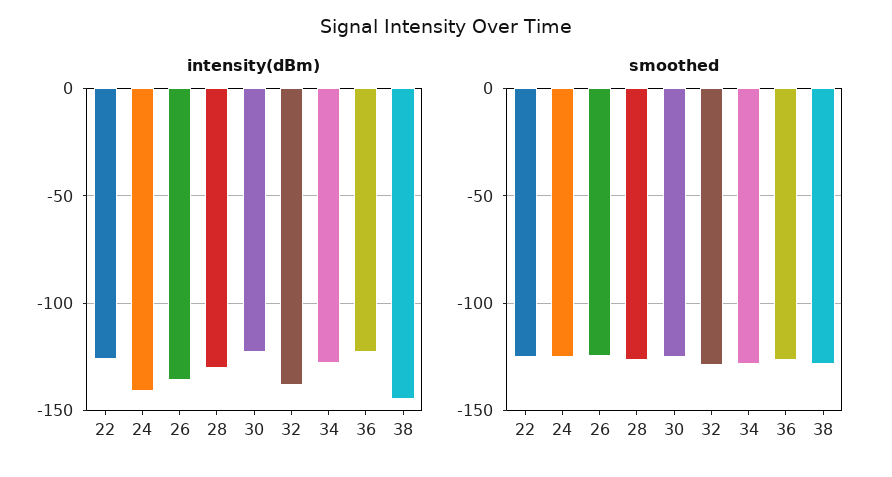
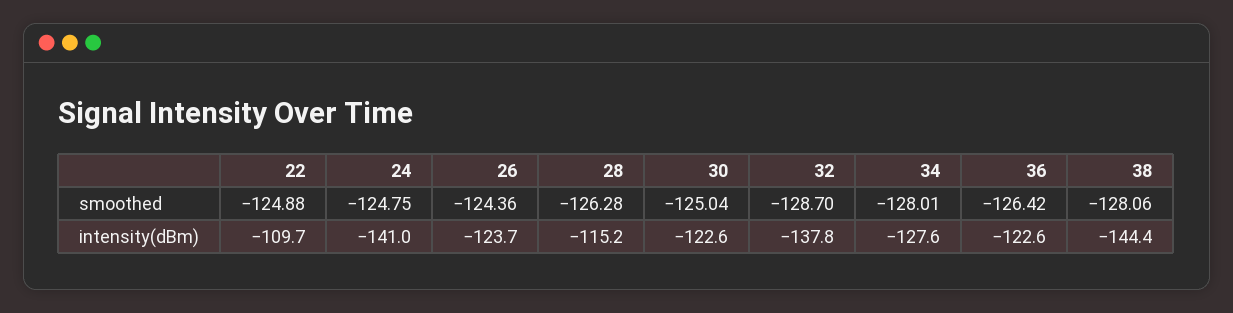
intensity(dBm), 22: -125 -> -109.7
intensity(dBm), 26: -135 -> -123.7
intensity(dBm), 28: -130 -> -115.2

